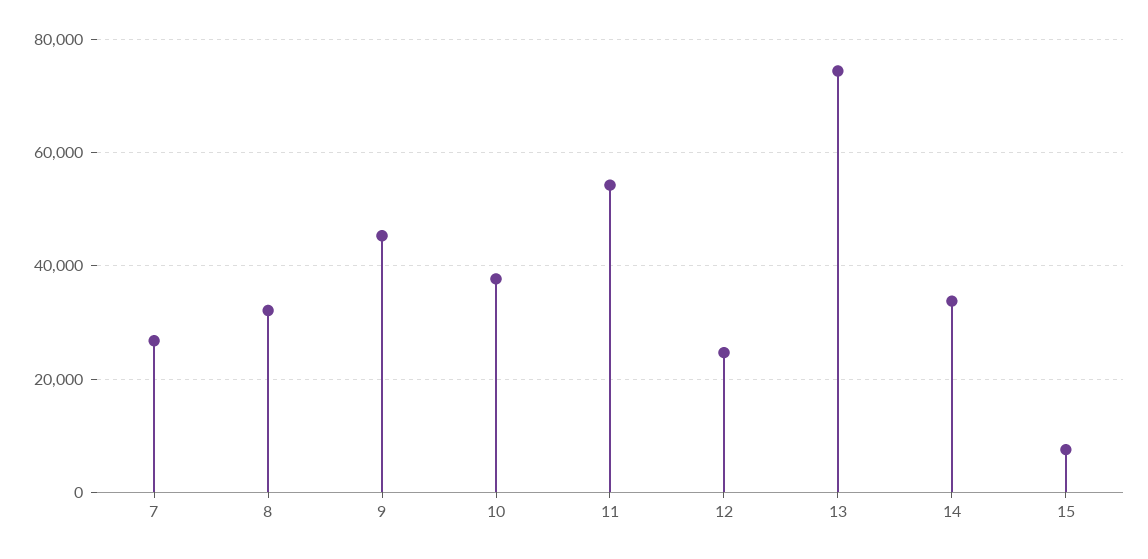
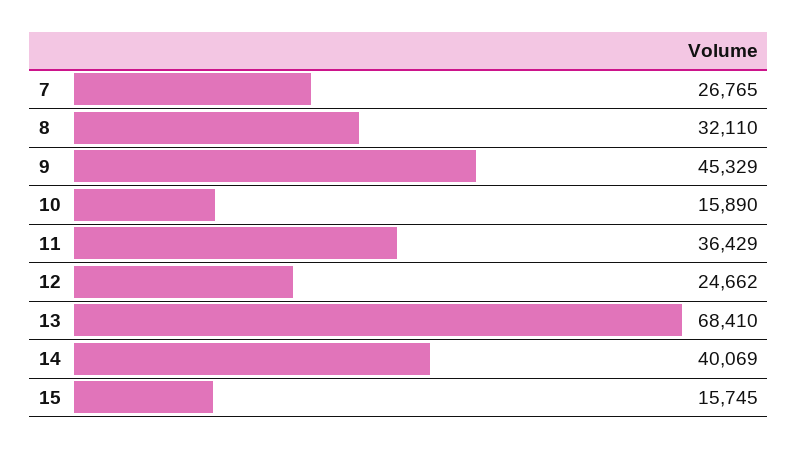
10: 38000 -> 15890
11: 54000 -> 36429
13: 74000 -> 68410
14: 34000 -> 40069
15: 8000 -> 15745

